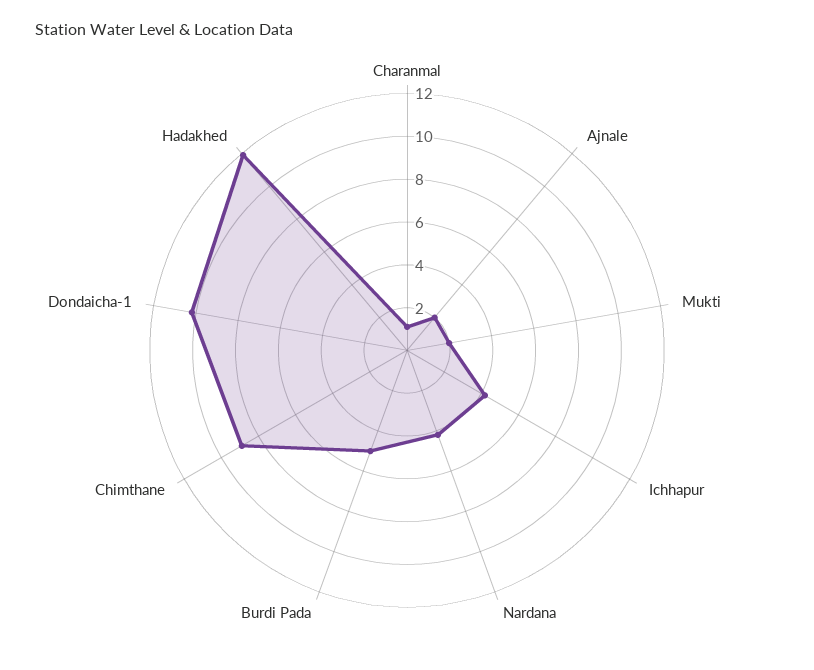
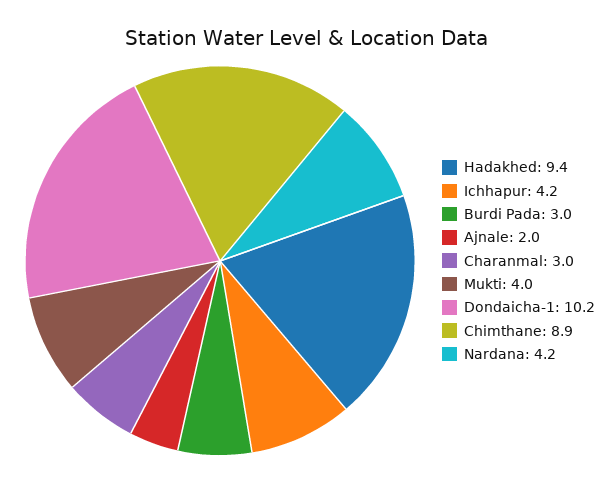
Charanmal: 1 -> 3
Mukti: 2 -> 4
Burdi Pada: 5 -> 3
Hadakhed: 12 -> 9.4

